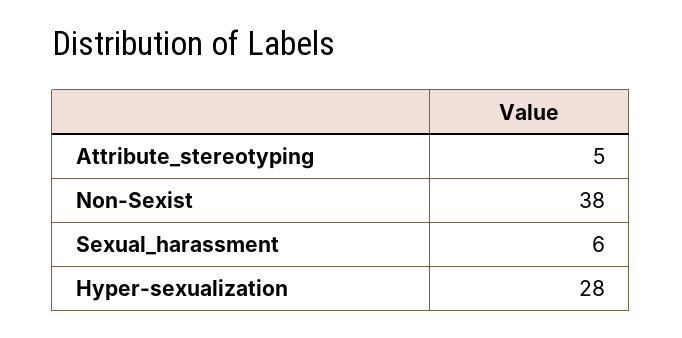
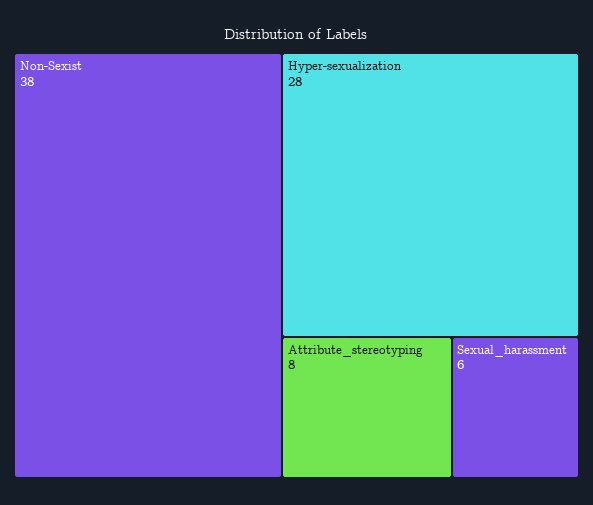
Attribute_stereotyping: 5 -> 8

